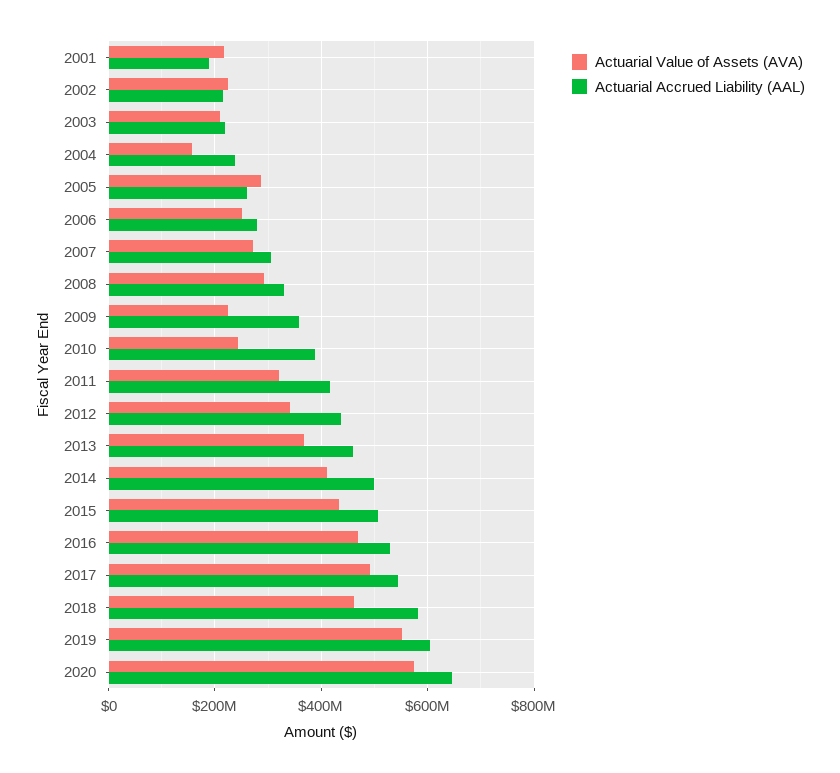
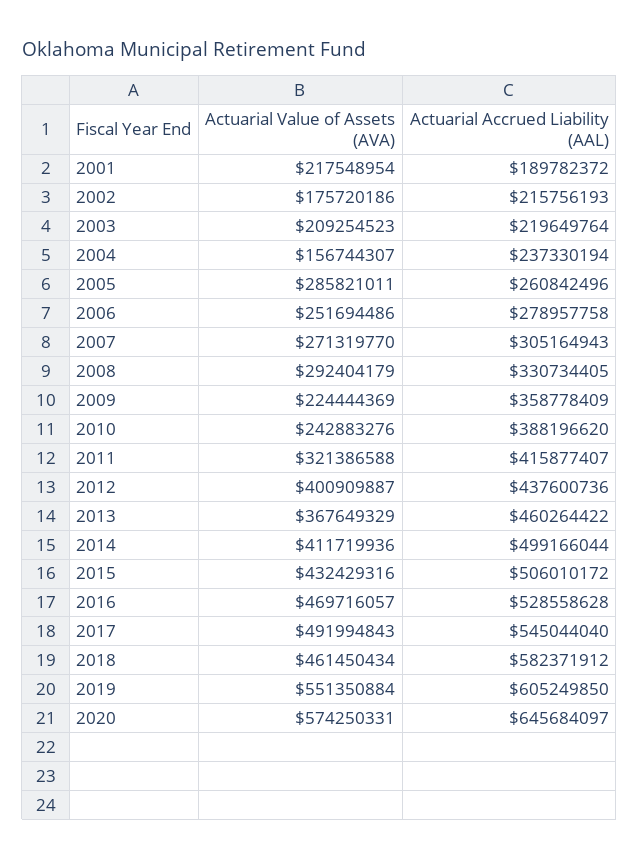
Actuarial Value of Assets (AVA), 2002: 220000000 -> 175720186
Actuarial Value of Assets (AVA), 2012: 340000000 -> 400909887

